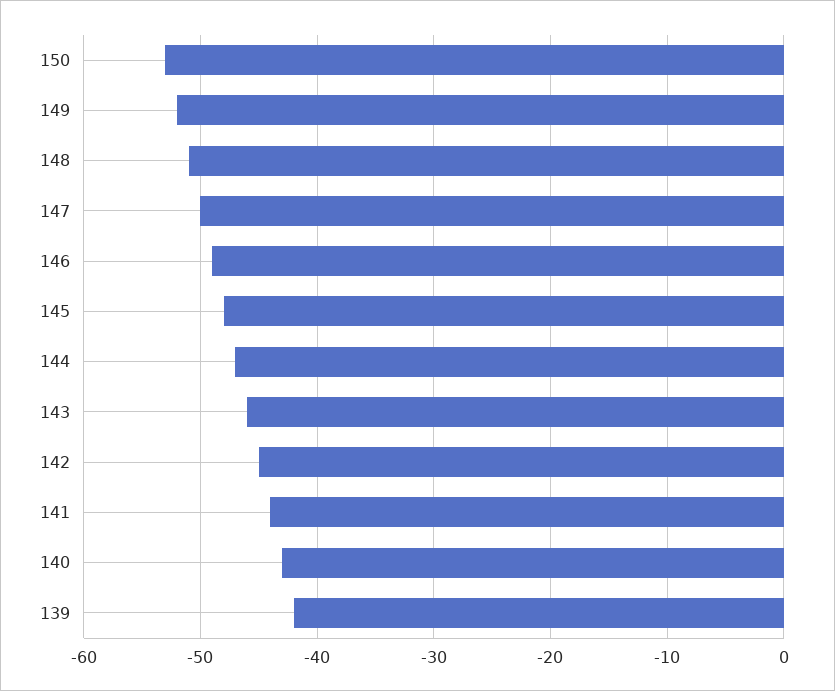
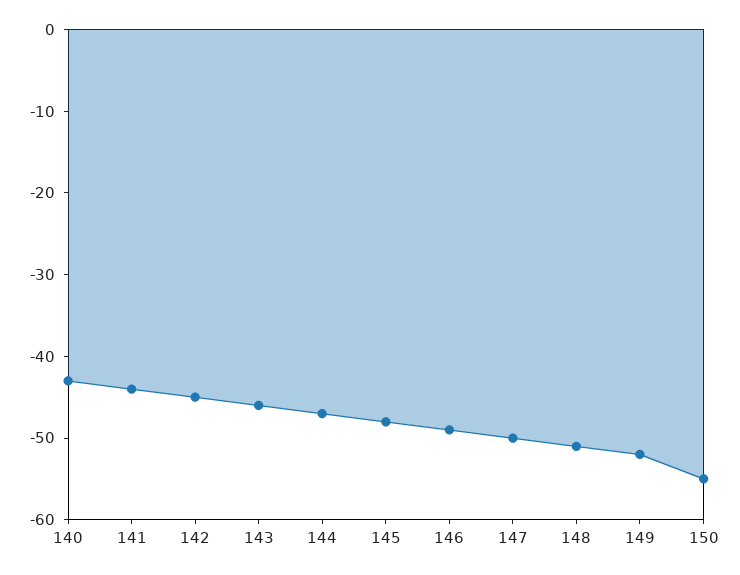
150: -53 -> -55
139: -42 -> none

